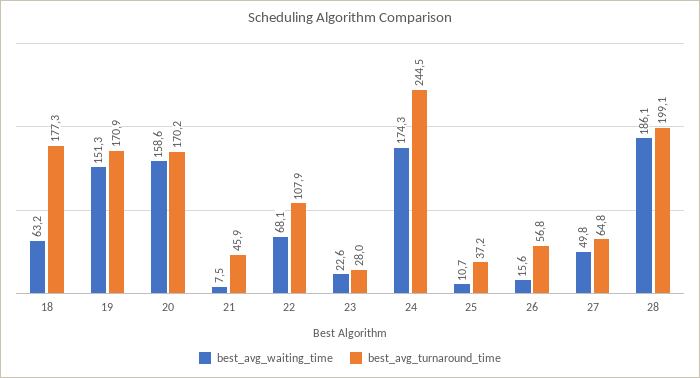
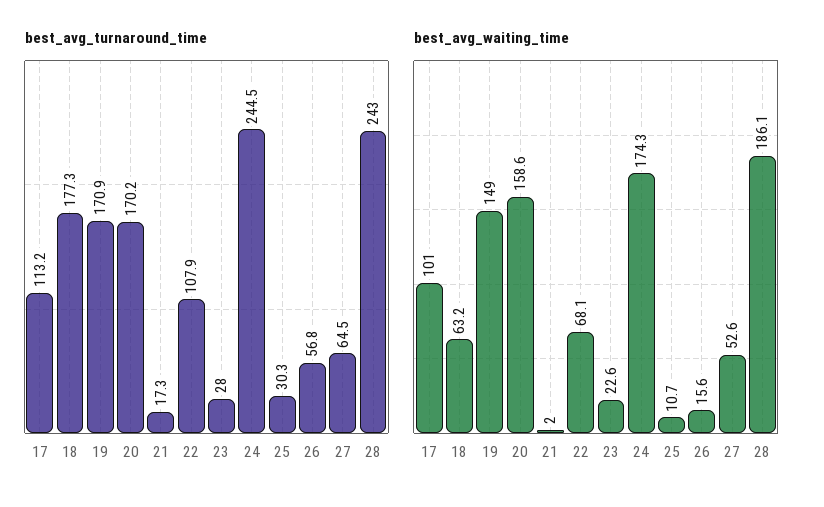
best_avg_waiting_time, 19: 151.3 -> 149
best_avg_waiting_time, 21: 7.5 -> 2
best_avg_turnaround_time, 21: 45.9 -> 17.3
best_avg_turnaround_time, 25: 37.2 -> 30.3
best_avg_waiting_time, 27: 49.8 -> 52.6
best_avg_turnaround_time, 27: 64.8 -> 64.5
best_avg_turnaround_time, 28: 199.1 -> 243
best_avg_turnaround_time, 17: none -> 113.2
best_avg_waiting_time, 17: none -> 101

